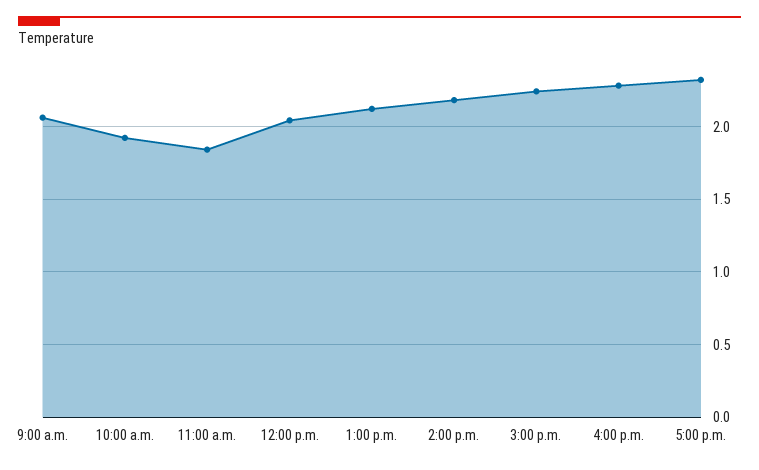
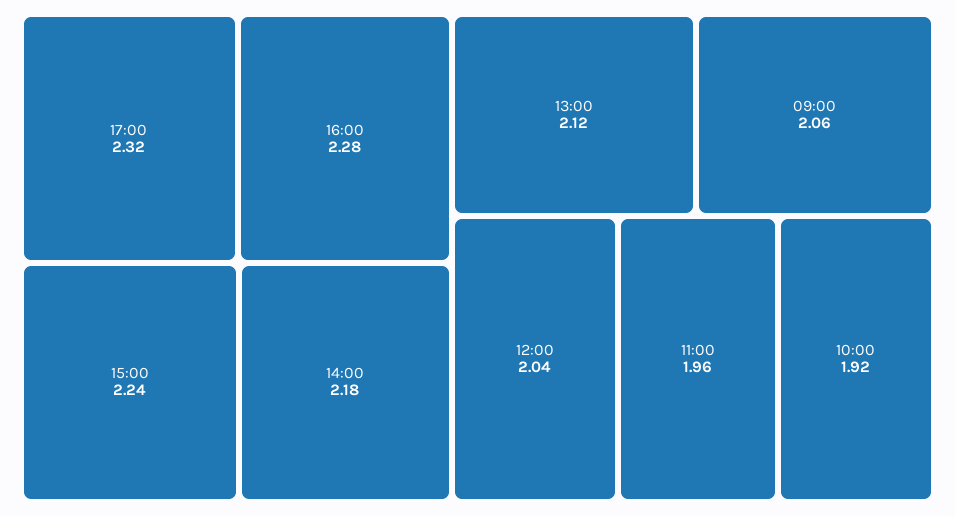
11:00 a.m.: 1.85 -> 1.96

